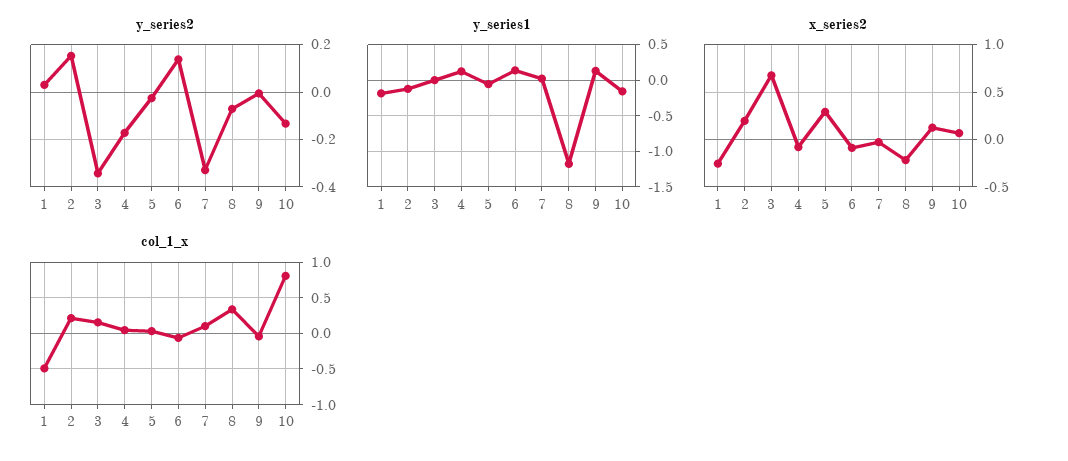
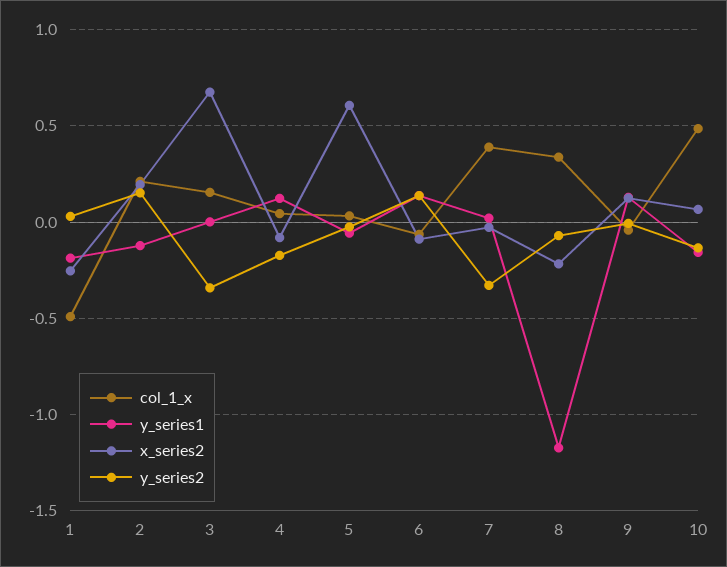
x_series2, 5: 0.3 -> 0.6
col_1_x, 7: 0.1 -> 0.4
col_1_x, 10: 0.8 -> 0.5

